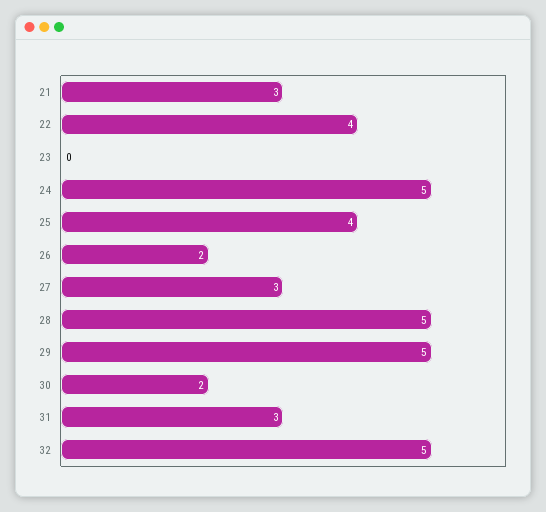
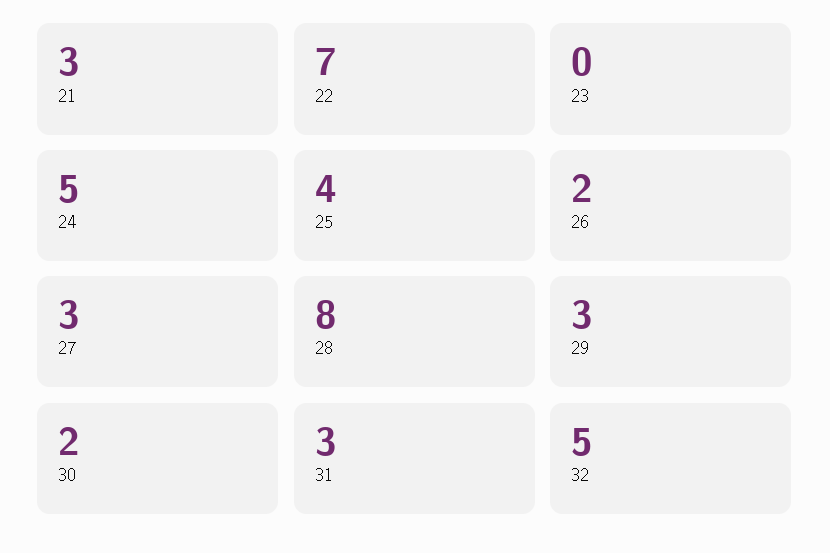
22: 4 -> 7
28: 5 -> 8
29: 5 -> 3

